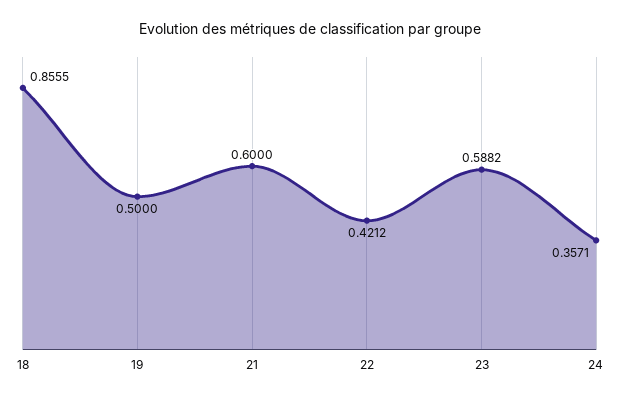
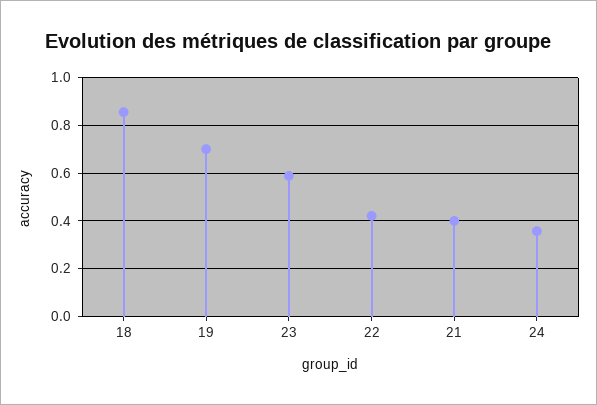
19: 0.5 -> 0.7
21: 0.6 -> 0.4

